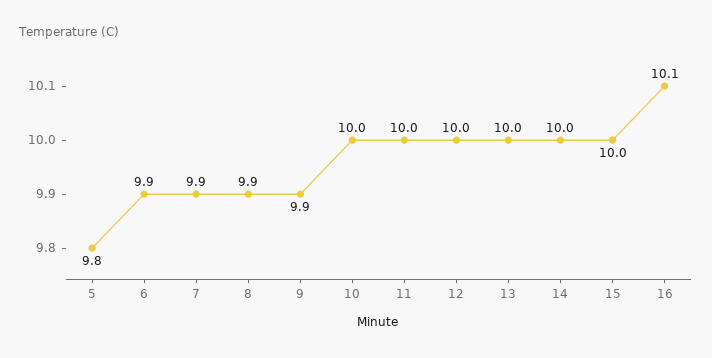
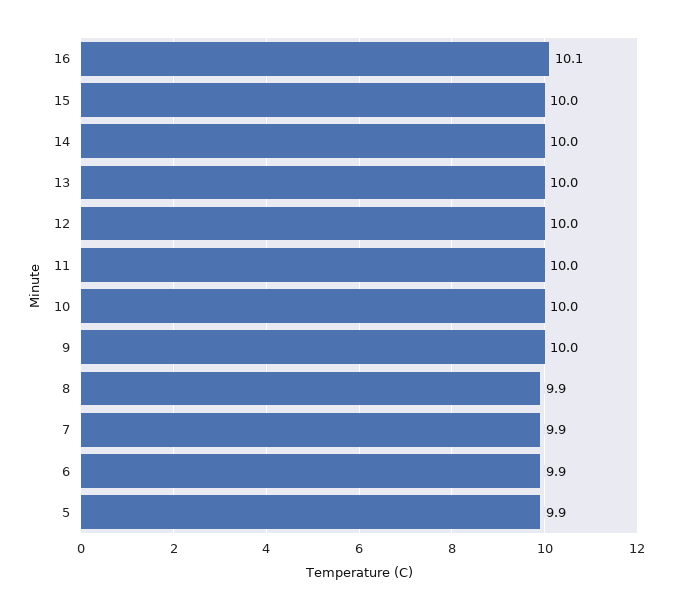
5: 9.8 -> 9.9
9: 9.9 -> 10

